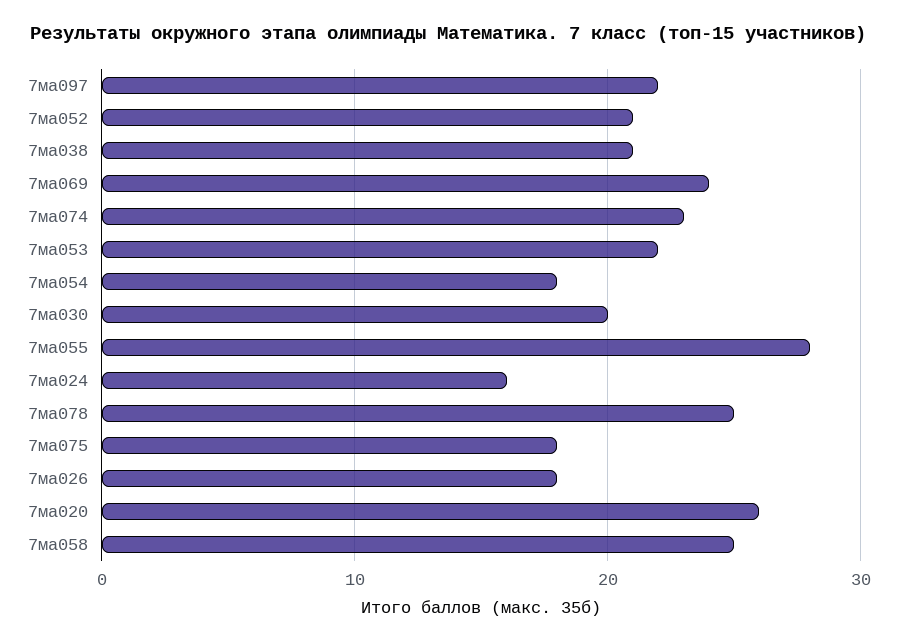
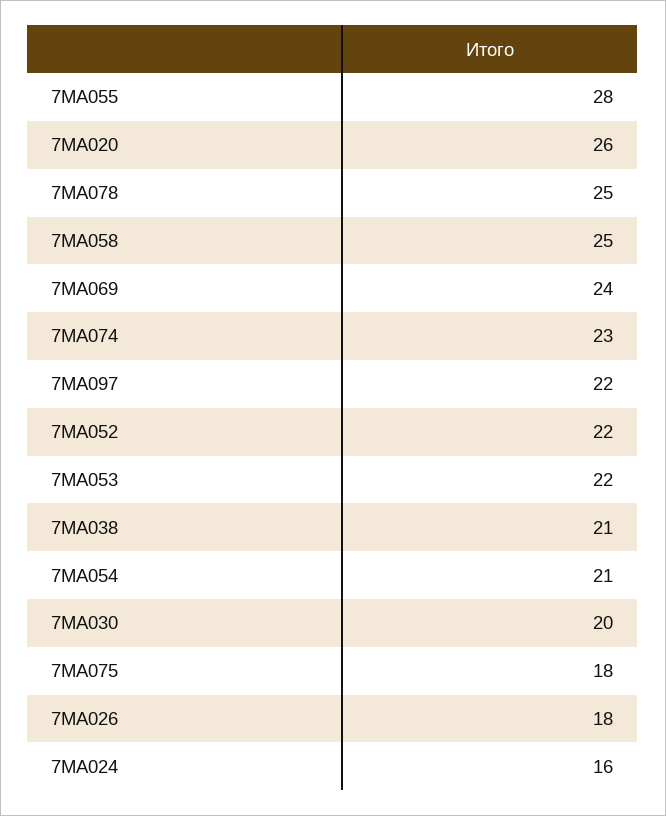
7ма052: 21 -> 22
7ма054: 18 -> 21

